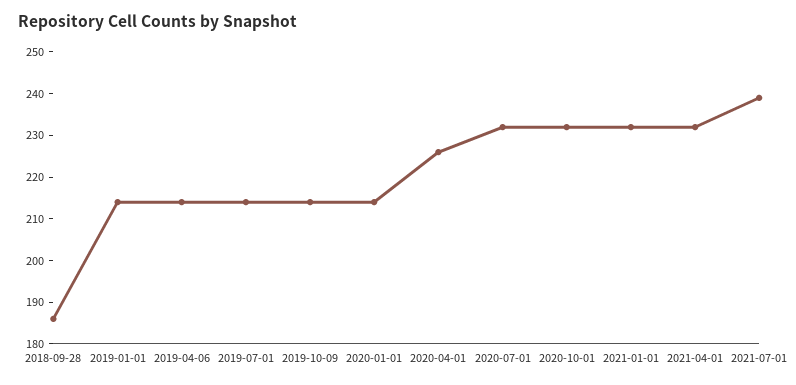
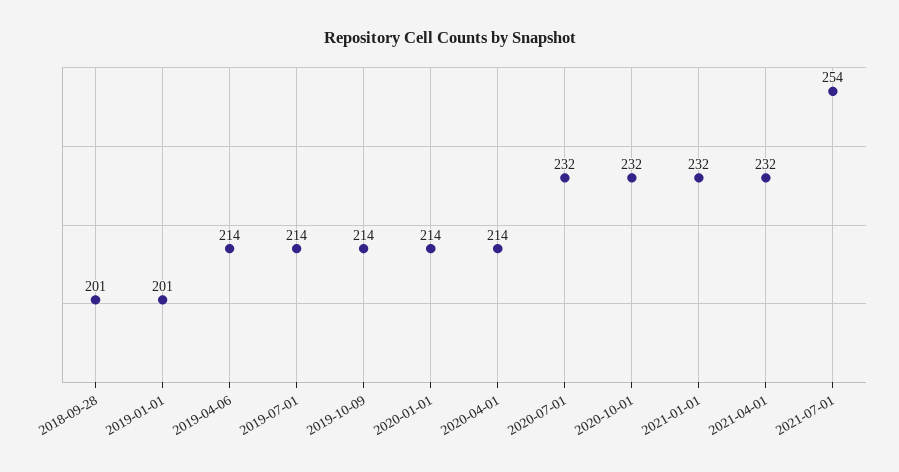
2018-09-28: 185 -> 201
2019-01-01: 215 -> 201
2020-04-01: 225 -> 214
2021-07-01: 240 -> 254

